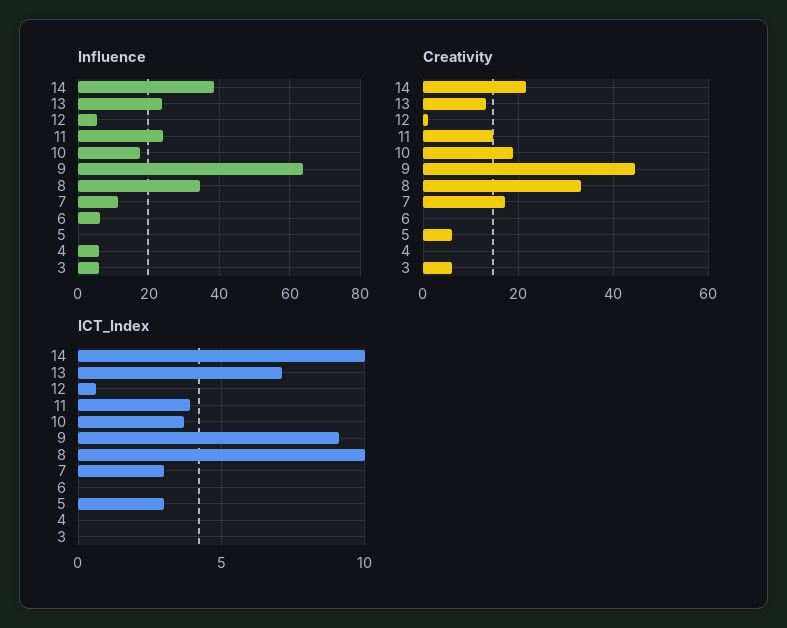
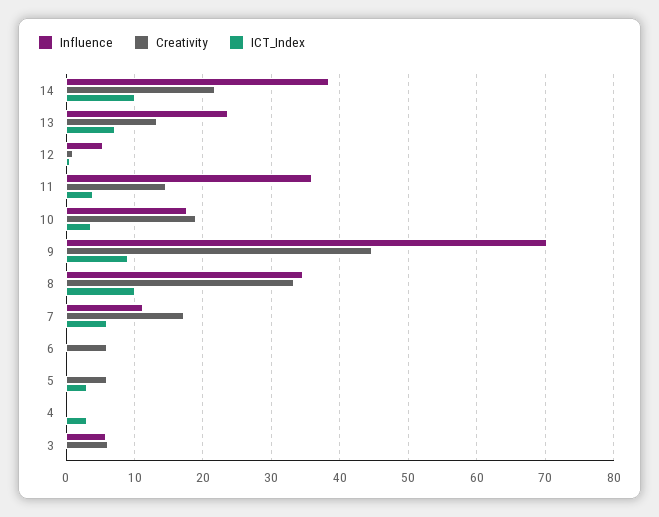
Influence, 11: 24 -> 36
Influence, 9: 64 -> 70
Influence, 6: 6 -> 0
Influence, 4: 6 -> 0
Creativity, 6: 0 -> 6
ICT_Index, 7: 3 -> 6
ICT_Index, 4: 0 -> 3

